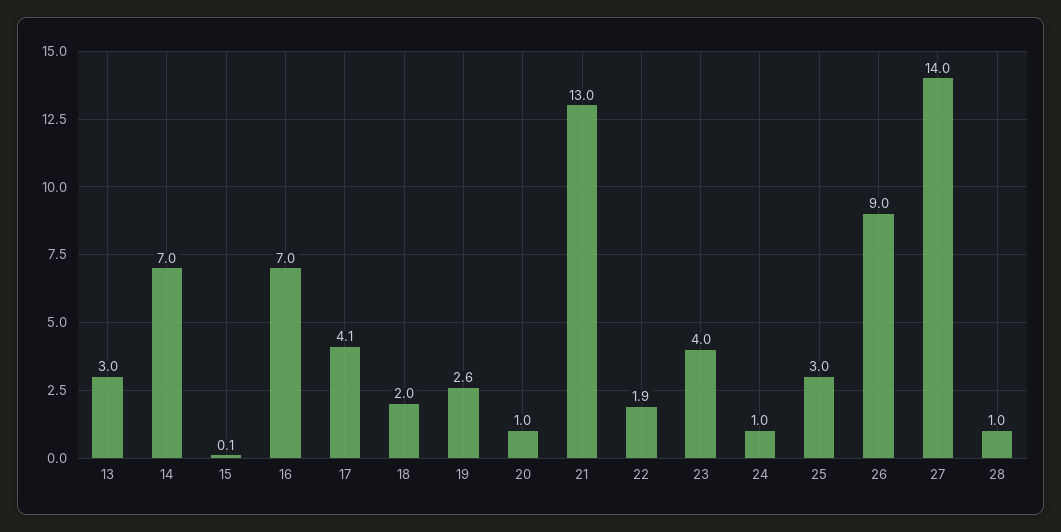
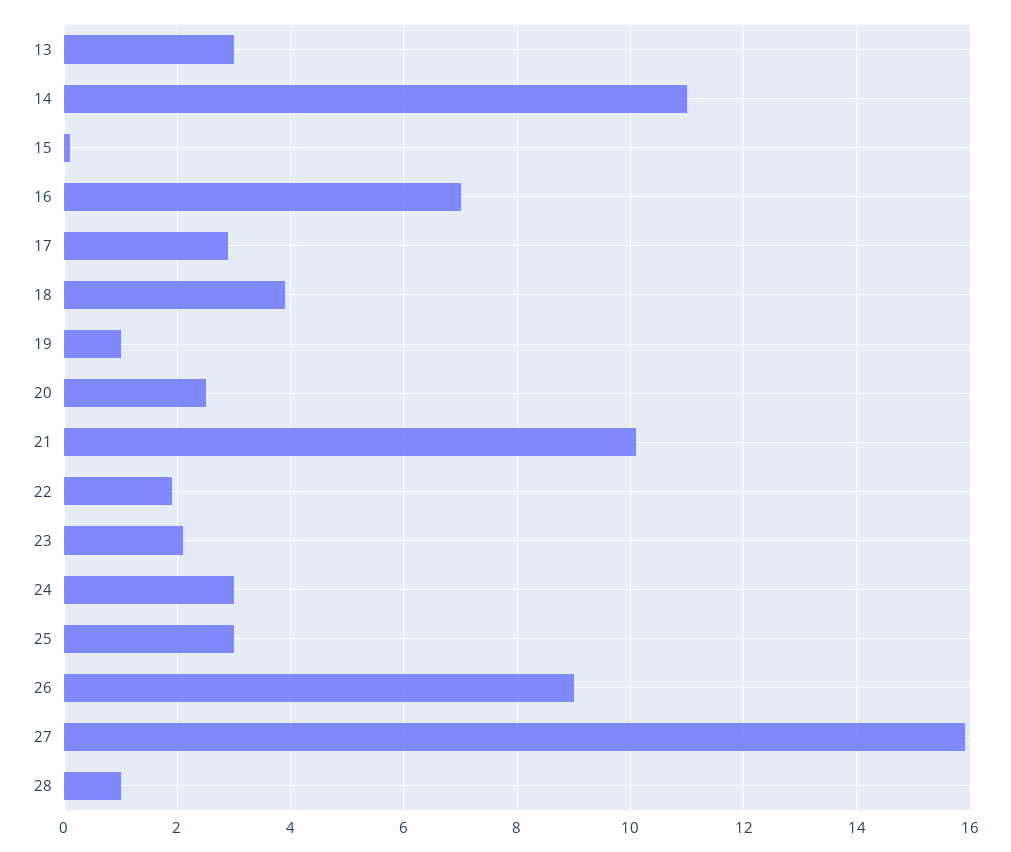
14: 7 -> 11
17: 4.1 -> 3
18: 2 -> 4
19: 2.6 -> 1
20: 1 -> 2.5
21: 13 -> 10
23: 4 -> 2
24: 1 -> 3
27: 14 -> 16

